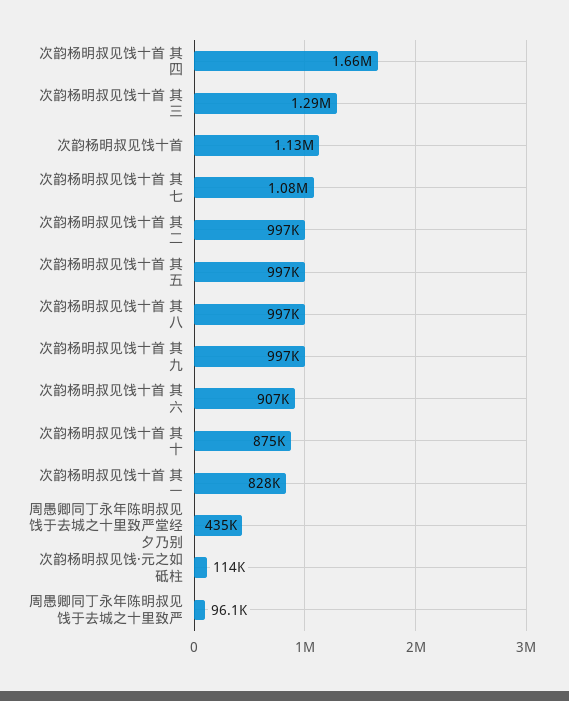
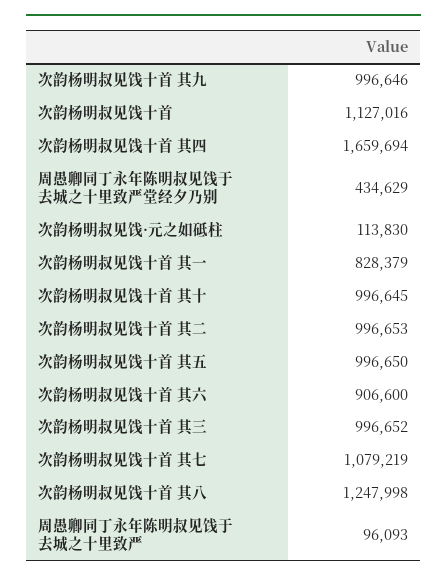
次韵杨明叔见饯十首 其三: 1290000 -> 996652
次韵杨明叔见饯十首 其八: 997000 -> 1247998
次韵杨明叔见饯十首 其十: 875000 -> 996645

